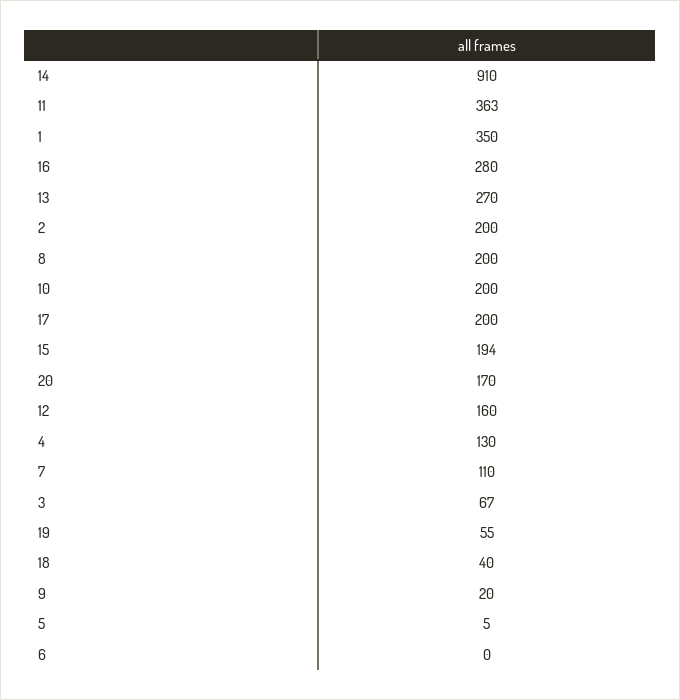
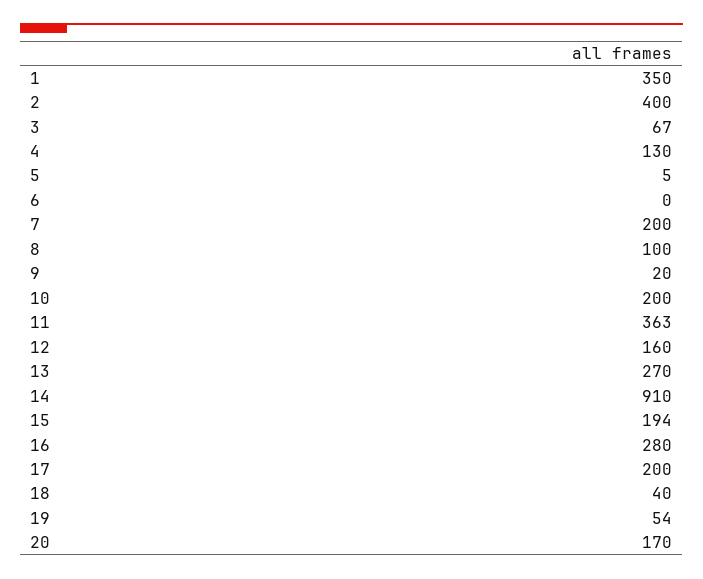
2: 200 -> 400
8: 200 -> 100
7: 110 -> 200
19: 55 -> 54

